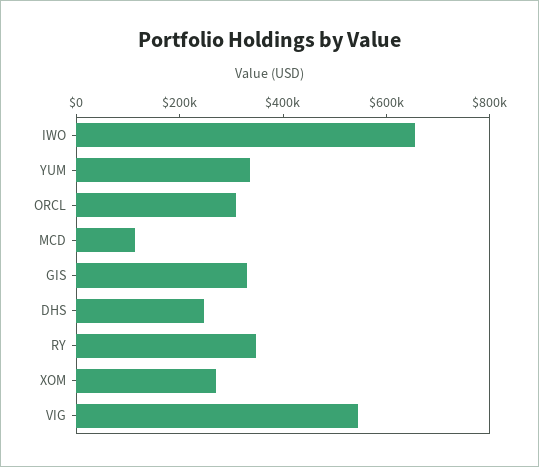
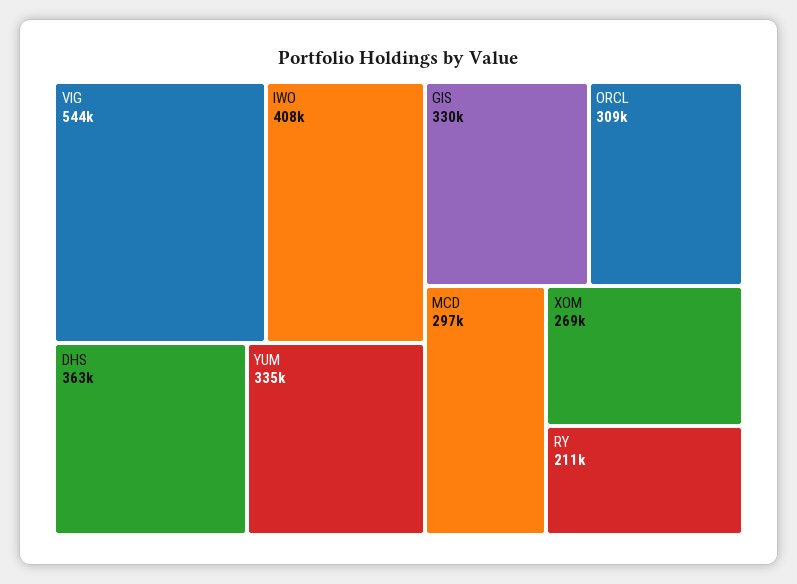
IWO: 650000 -> 408000
MCD: 100000 -> 297000
DHS: 250000 -> 363000
RY: 350000 -> 211000

